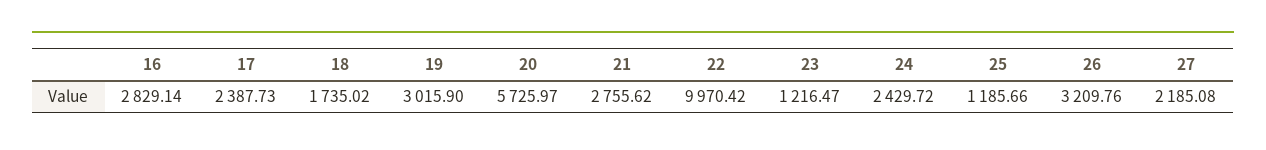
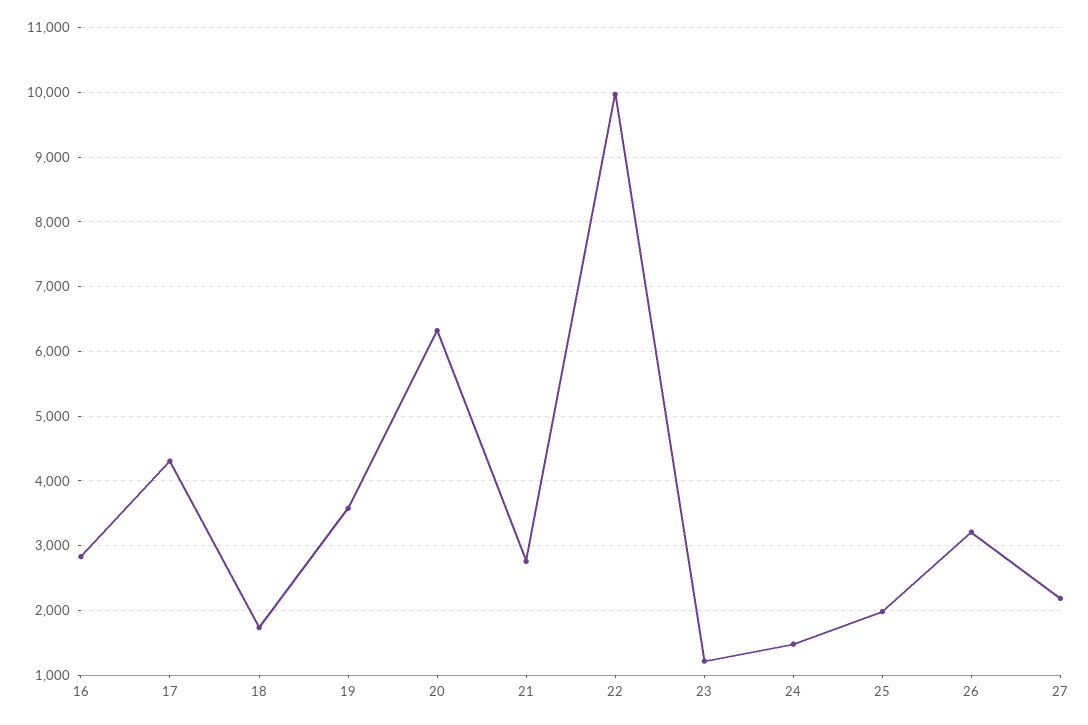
17: 2387.73 -> 4300
19: 3015.9 -> 3600
20: 5725.97 -> 6300
24: 2429.72 -> 1500
25: 1185.66 -> 2000

